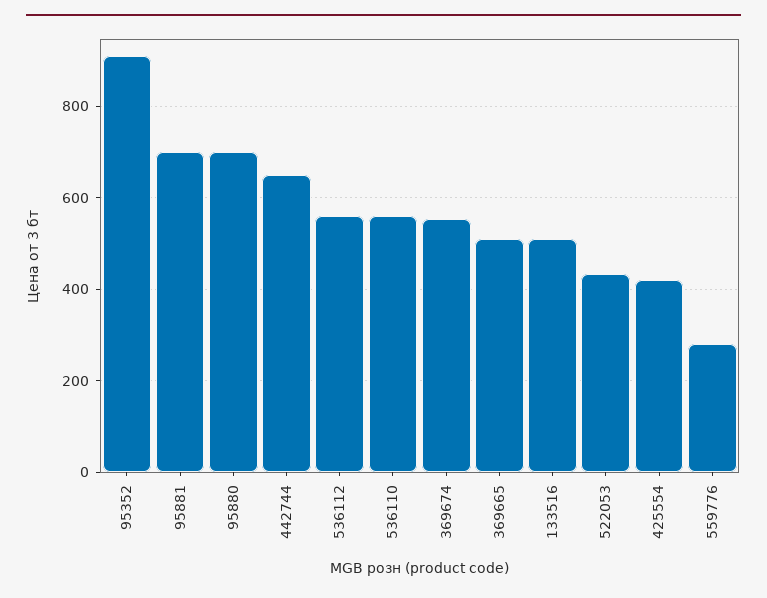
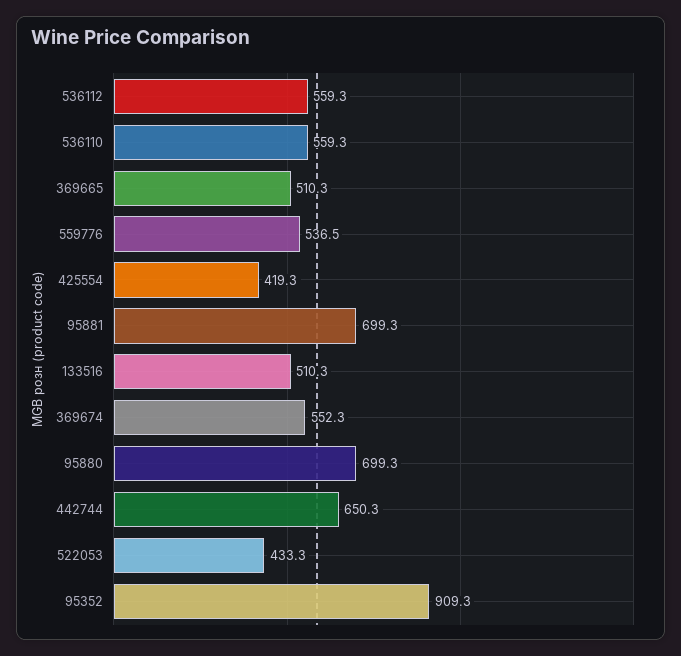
559776: 280 -> 536.5

